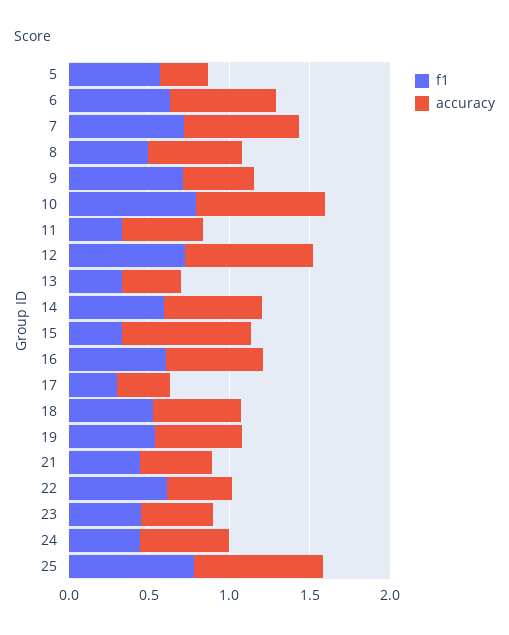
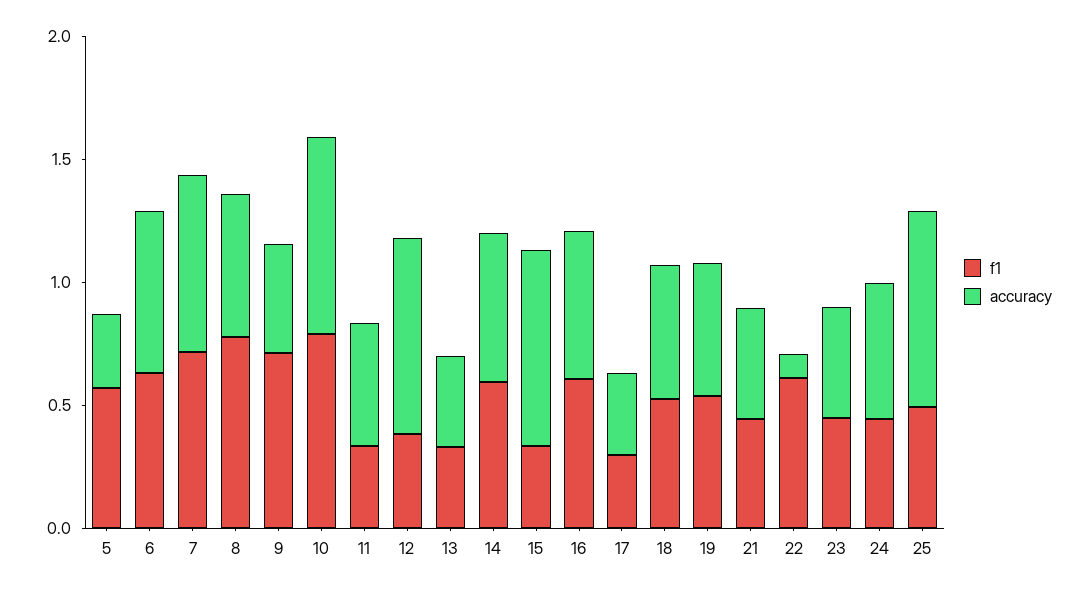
f1, 8: 0.5 -> 0.8
f1, 12: 0.7 -> 0.4
accuracy, 22: 0.4 -> 0.1
f1, 25: 0.8 -> 0.5

